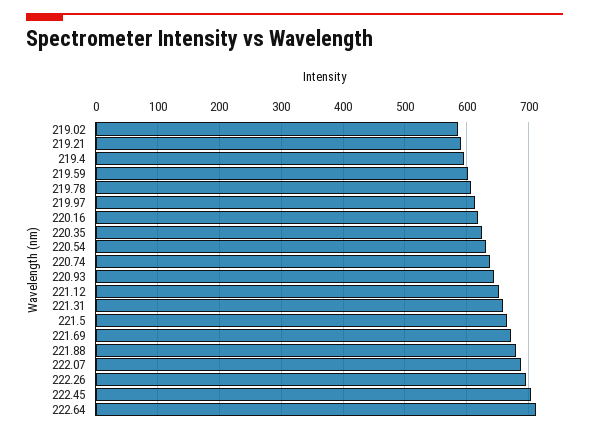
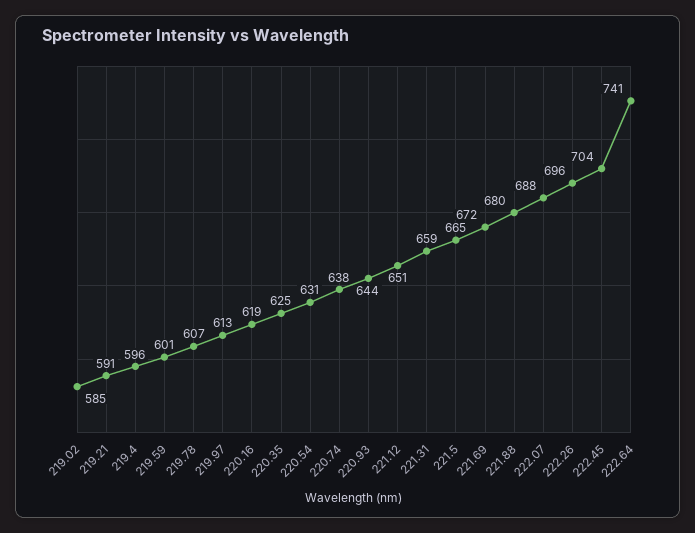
222.64: 710 -> 741

